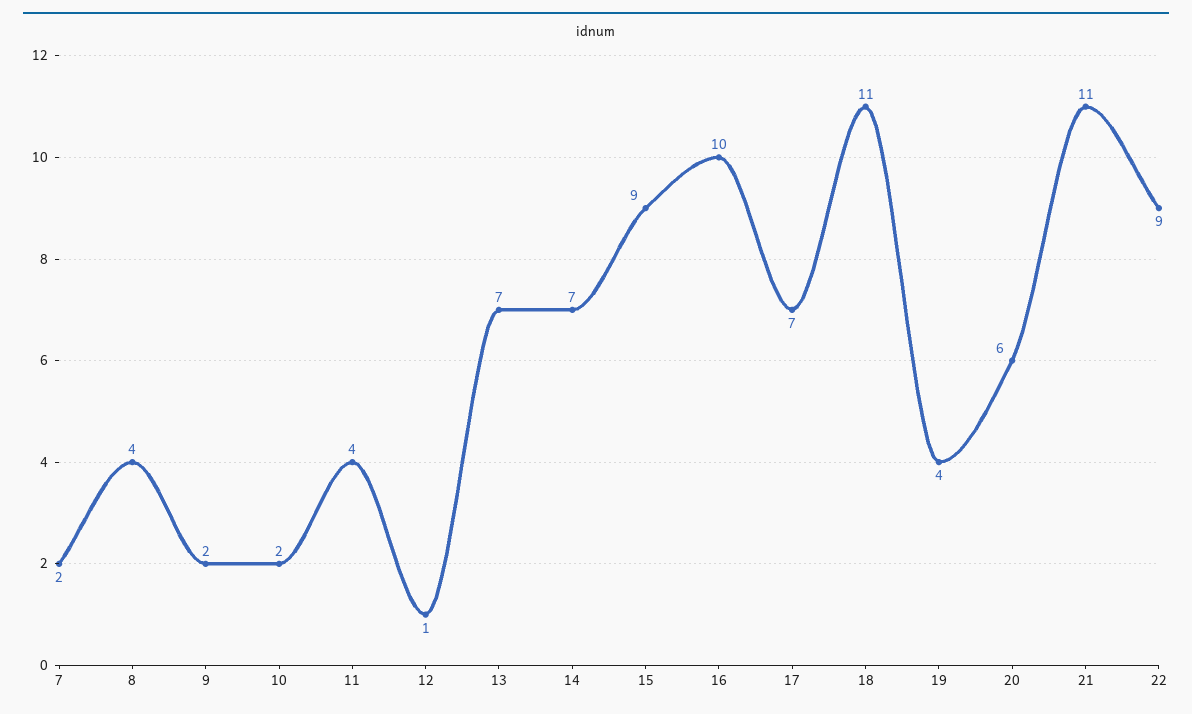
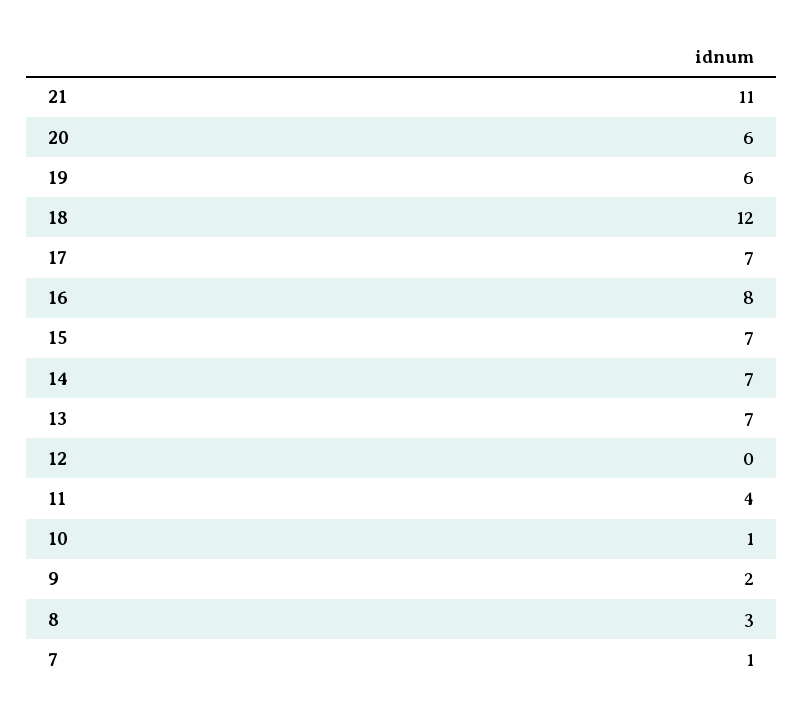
7: 2 -> 1
8: 4 -> 3
10: 2 -> 1
12: 1 -> 0
15: 9 -> 7
16: 10 -> 8
18: 11 -> 12
19: 4 -> 6
22: 9 -> none

